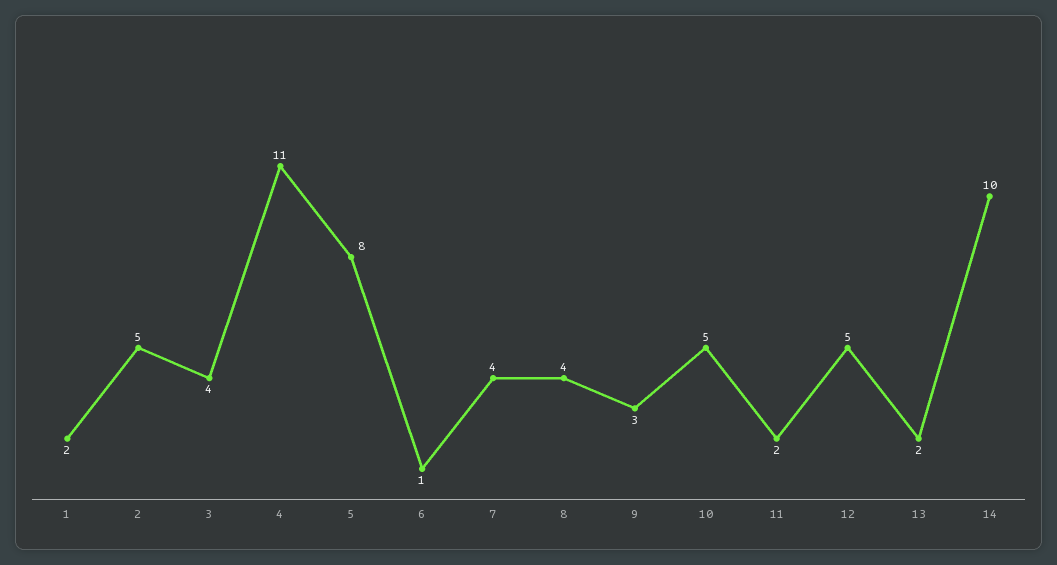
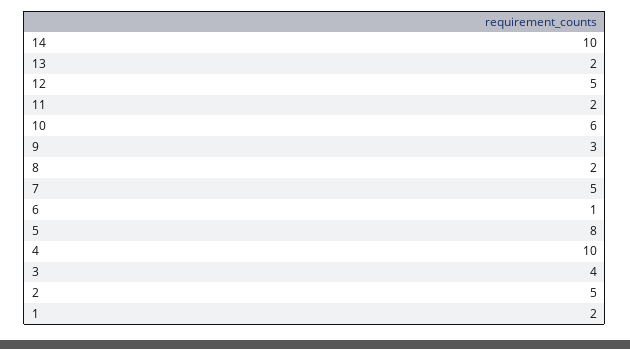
4: 11 -> 10
7: 4 -> 5
8: 4 -> 2
10: 5 -> 6

